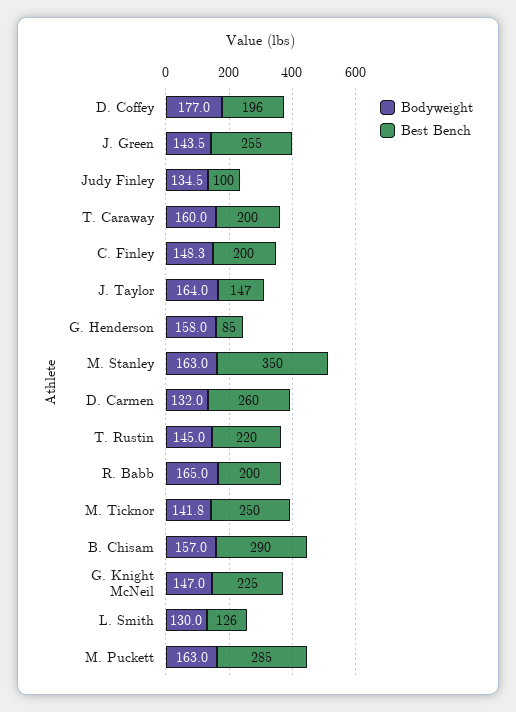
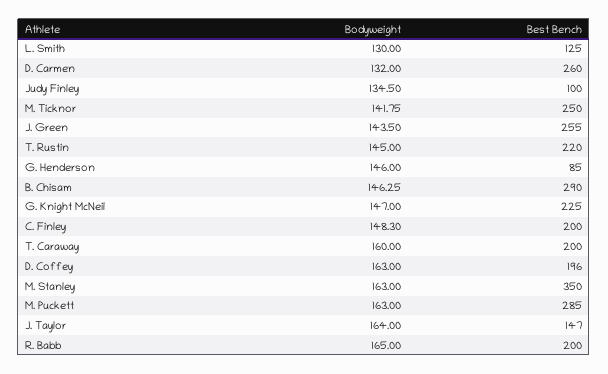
Bodyweight, D. Coffey: 177 -> 163
Bodyweight, G. Henderson: 158 -> 146
Bodyweight, B. Chisam: 157 -> 146.25
Best Bench, L. Smith: 126 -> 125

